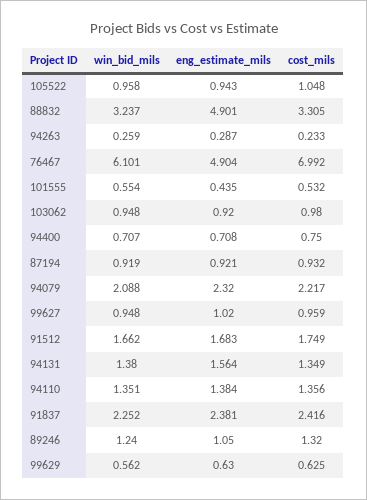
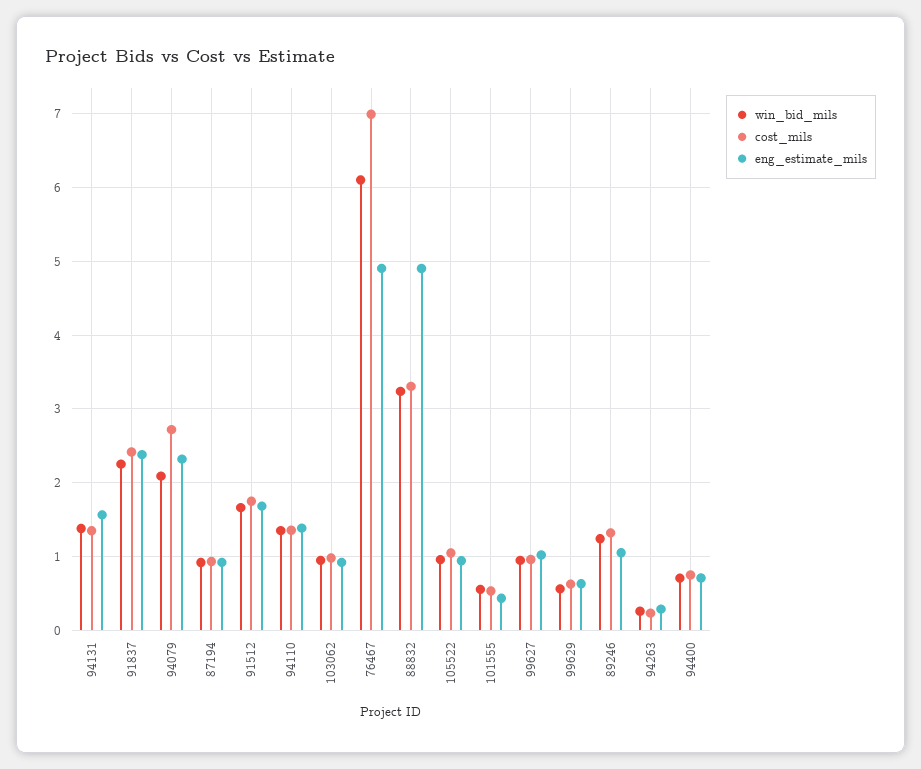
cost_mils, 94079: 2.217 -> 2.7

